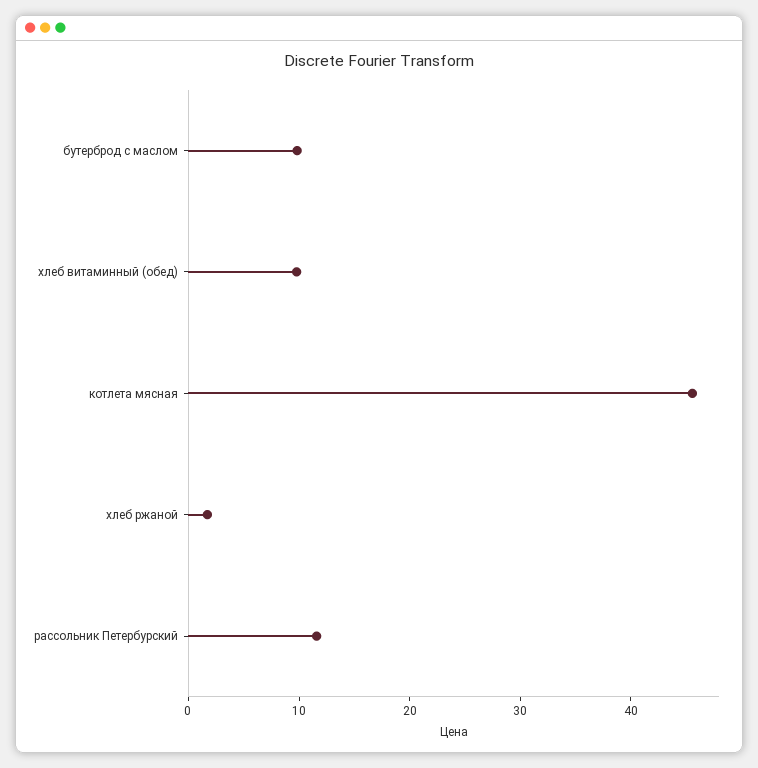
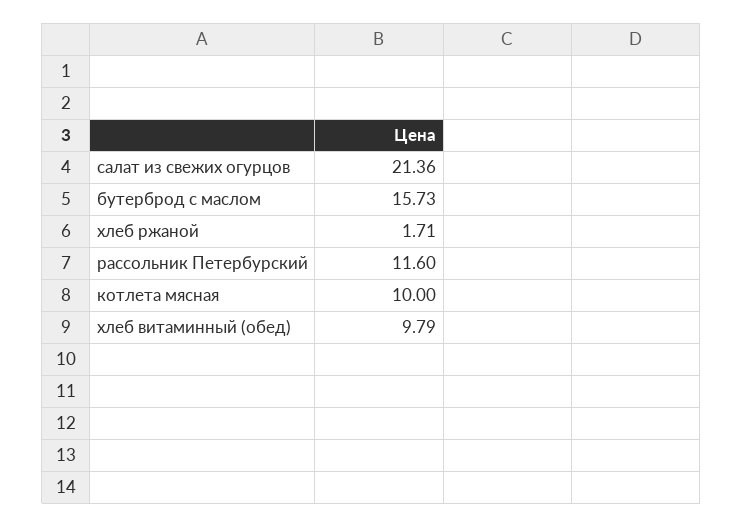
бутерброд с маслом: 10 -> 15.73
котлета мясная: 46 -> 10
салат из свежих огурцов: none -> 21.36

